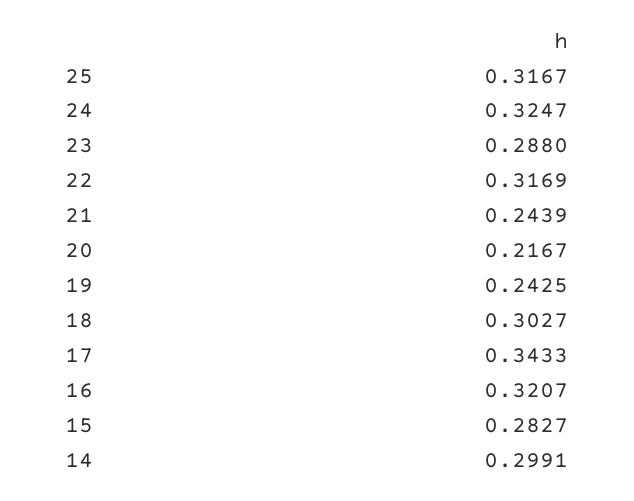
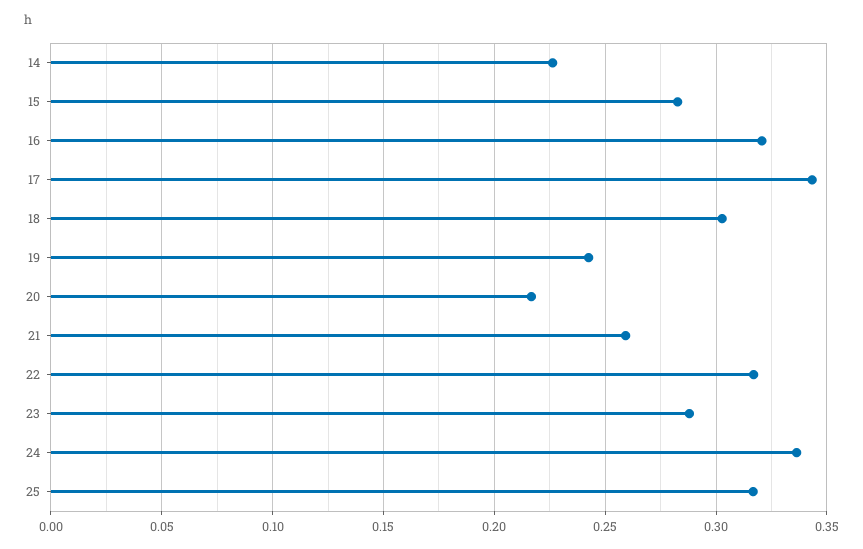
24: 0.3247 -> 0.335
21: 0.2439 -> 0.26
14: 0.2991 -> 0.225

